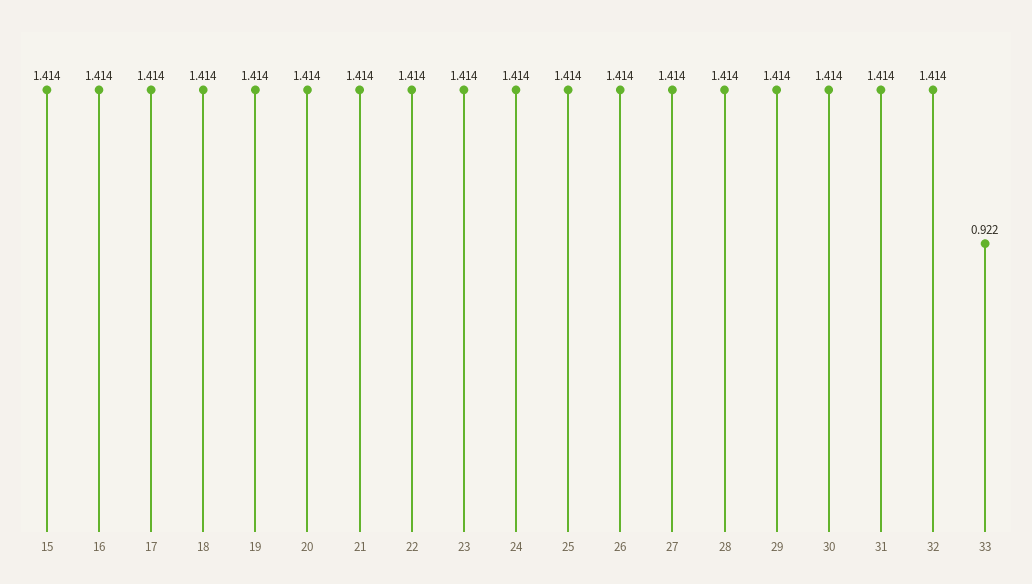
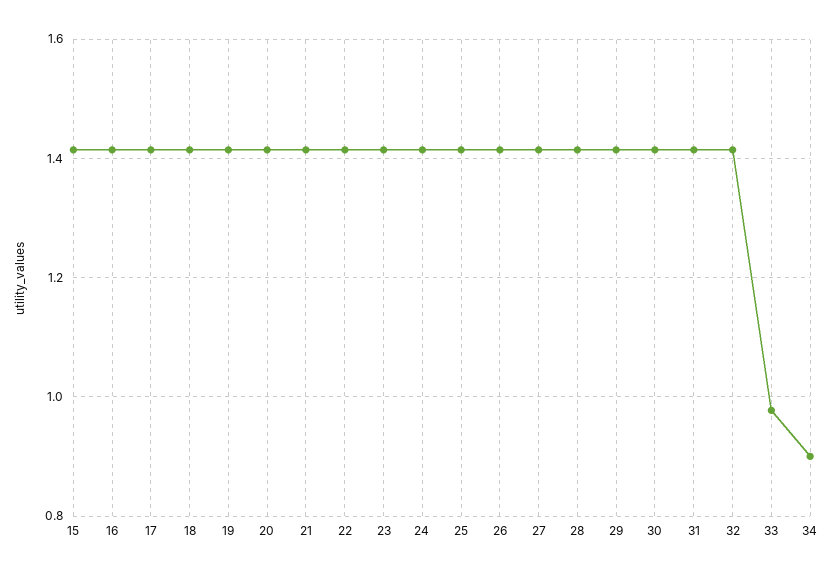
33: 0.922 -> 0.98
34: none -> 0.9

